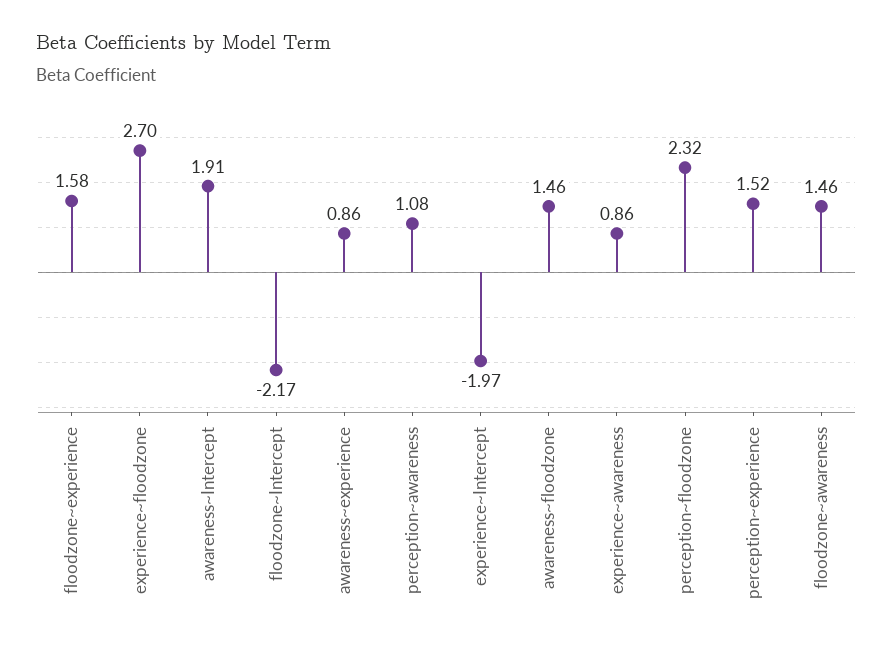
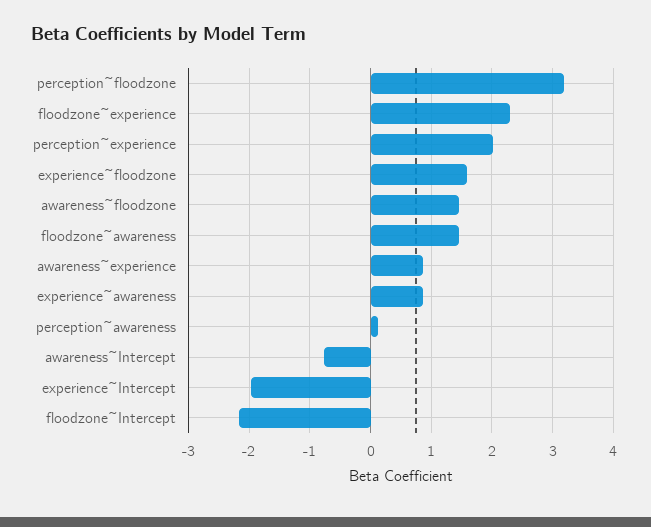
floodzone~experience: 1.58 -> 2.3
experience~floodzone: 2.7 -> 1.6
awareness~Intercept: 1.91 -> -0.8
perception~awareness: 1.08 -> 0.1
perception~floodzone: 2.32 -> 3.2
perception~experience: 1.52 -> 2

